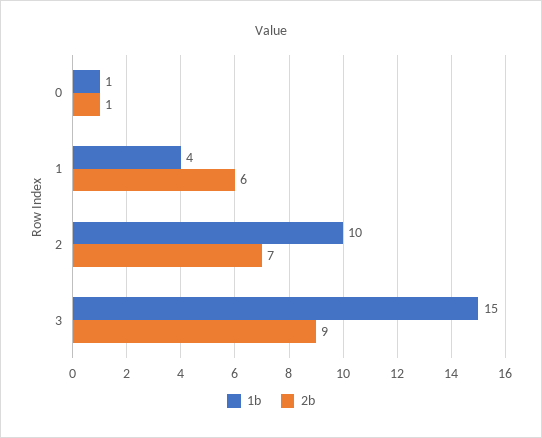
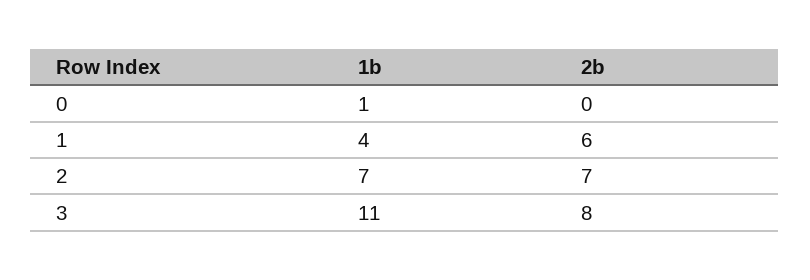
2b, 0: 1 -> 0
1b, 2: 10 -> 7
1b, 3: 15 -> 11
2b, 3: 9 -> 8

